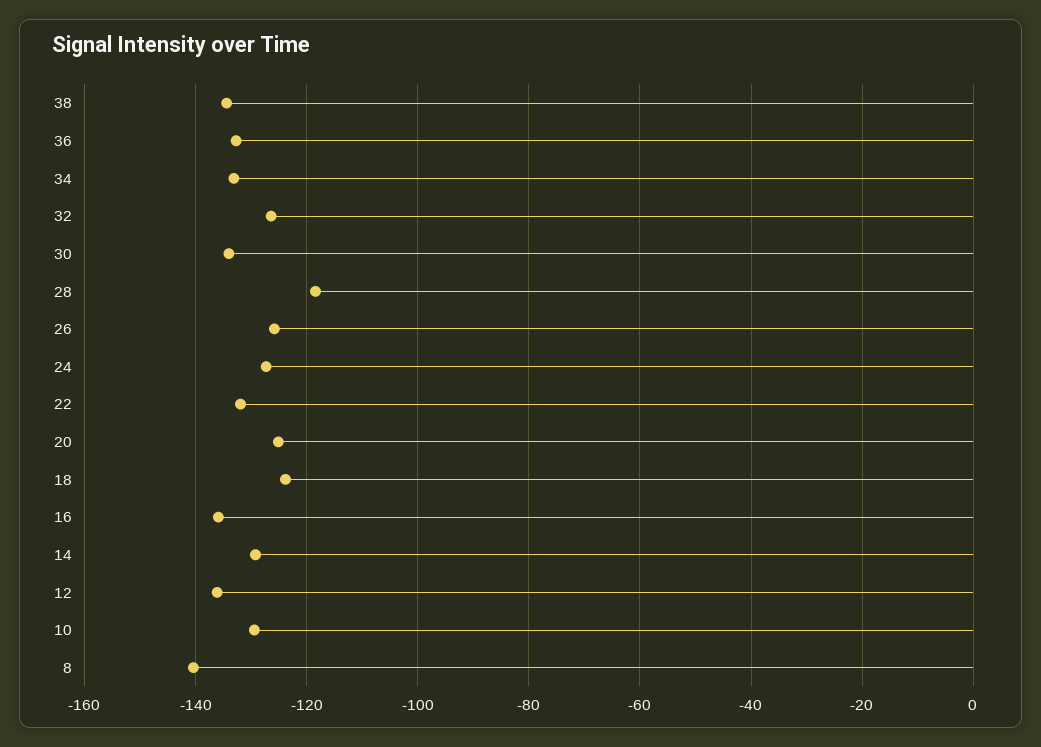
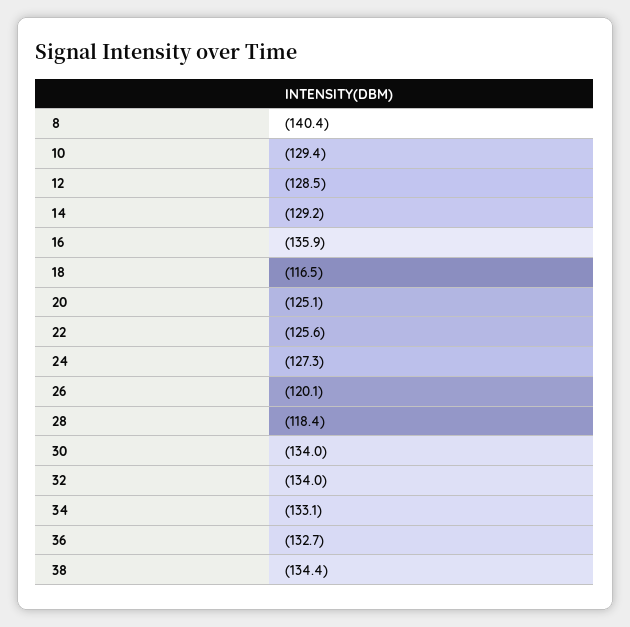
32: -126 -> -134
26: -126 -> -120.1
22: -132 -> -125.6
18: -124 -> -116.5
12: -136 -> -128.5

